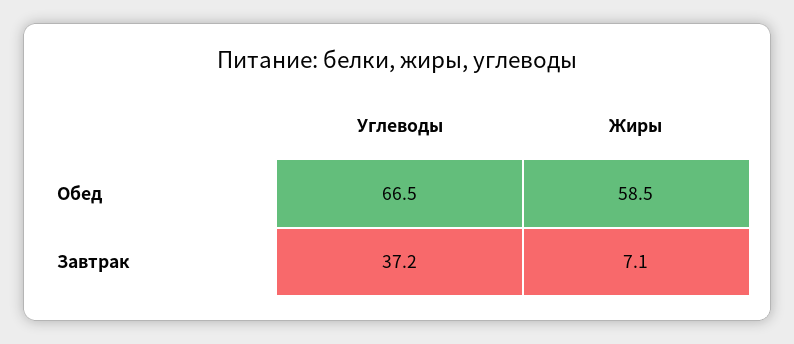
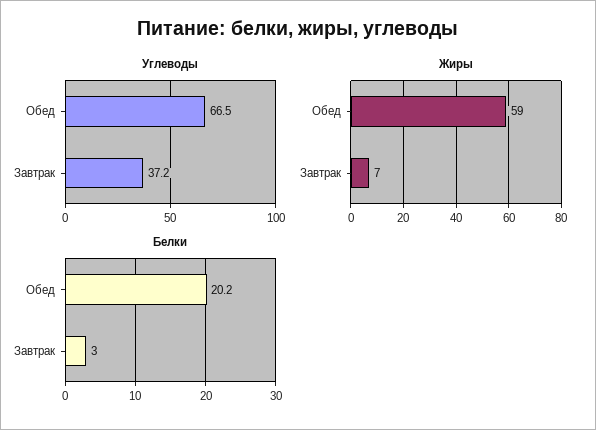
Белки, Обед: none -> 20.2
Белки, Завтрак: none -> 3

